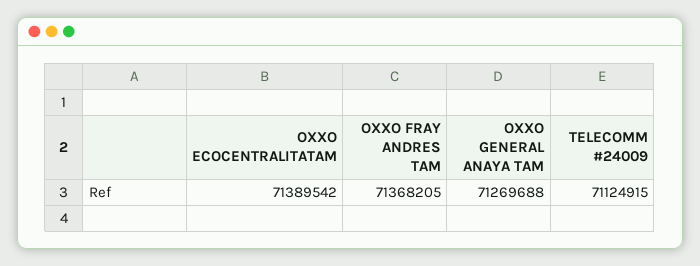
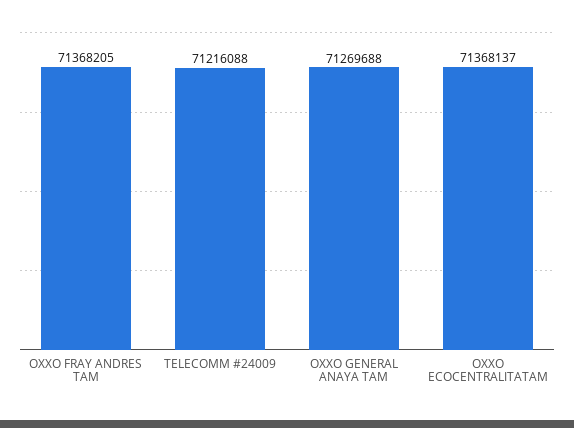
OXXO ECOCENTRALITATAM: 71389542 -> 71368137
TELECOMM #24009: 71124915 -> 71216088

